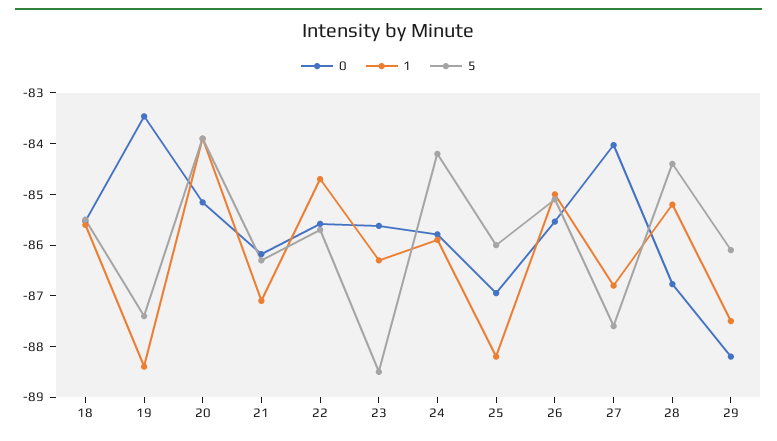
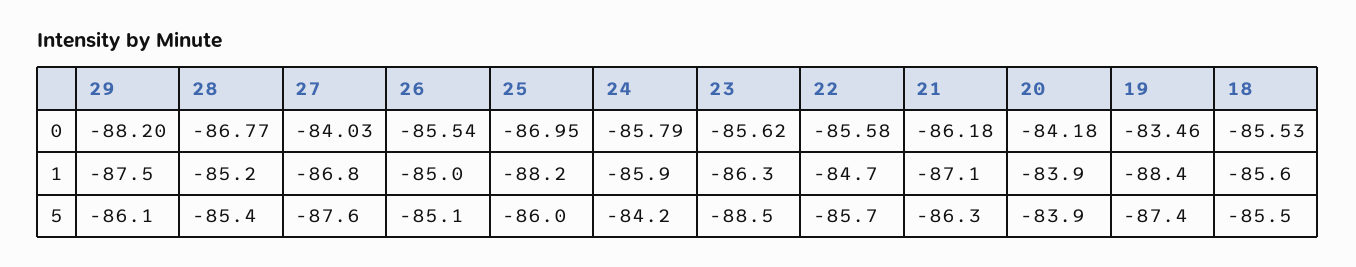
0, 20: -85.2 -> -84.18
5, 28: -84.4 -> -85.4

